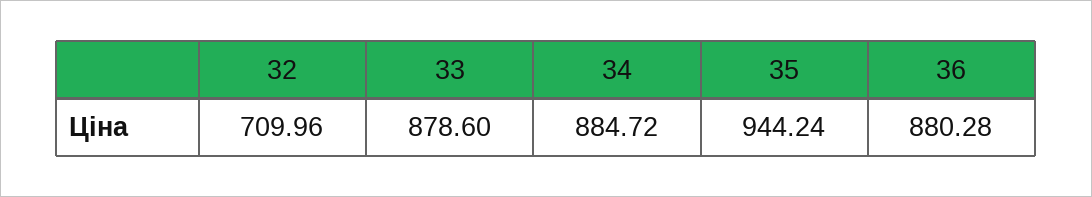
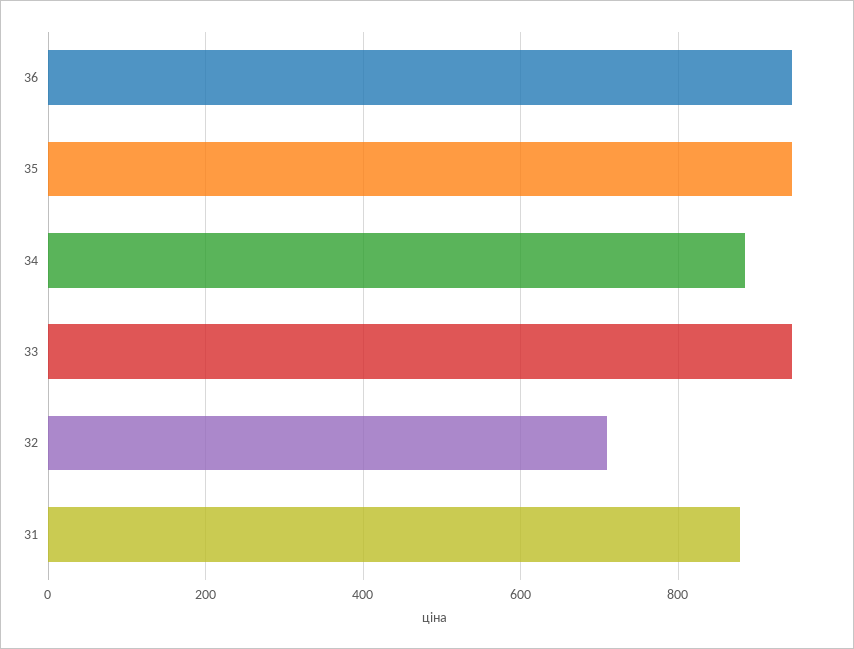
33: 878.6 -> 940
36: 880.28 -> 940
31: none -> 880

